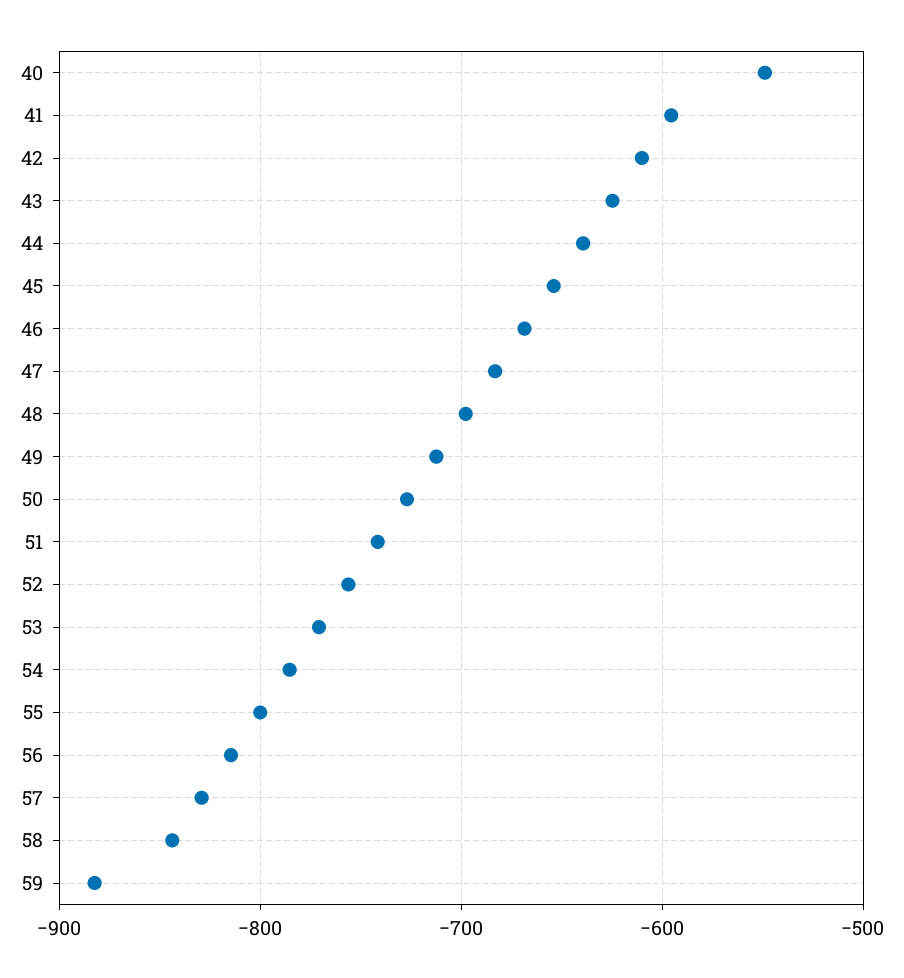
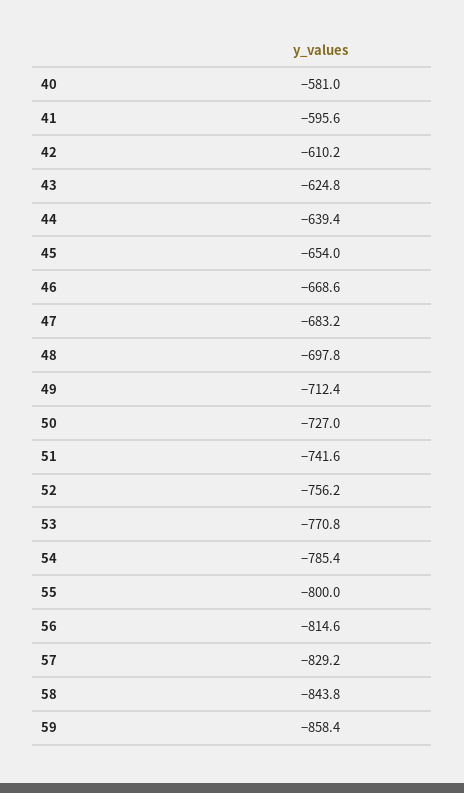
40: -550 -> -581
59: -880 -> -858.4

